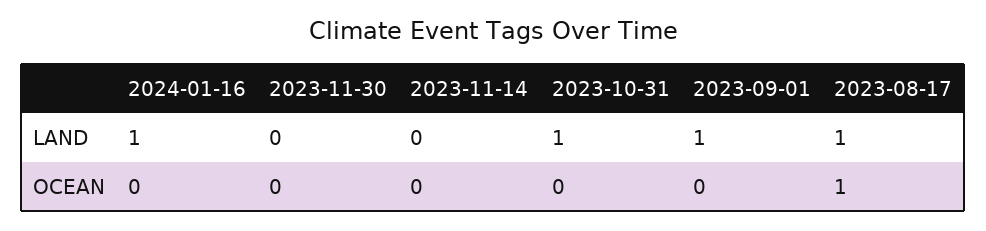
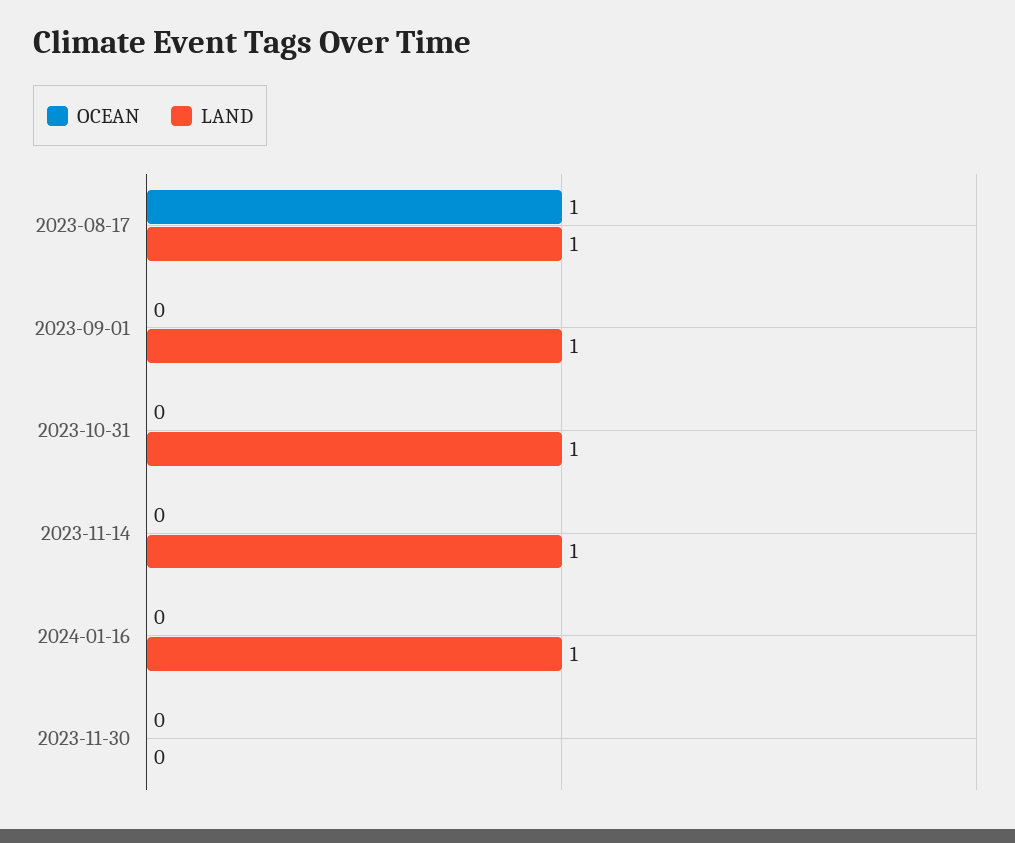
LAND, 2023-11-14: 0 -> 1

